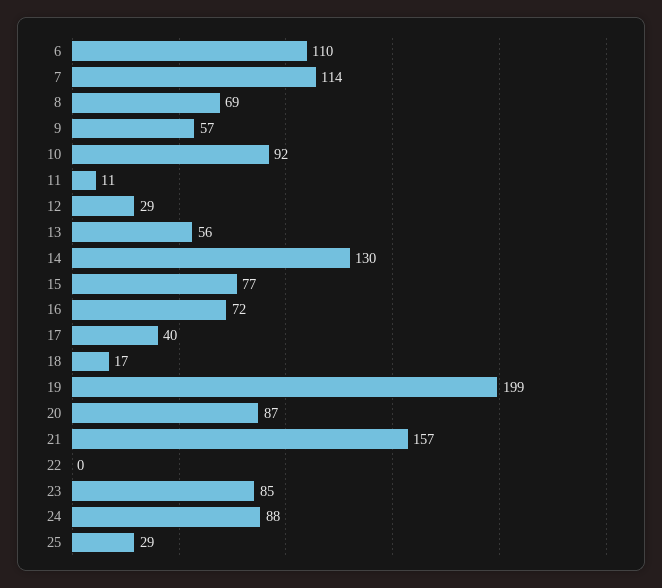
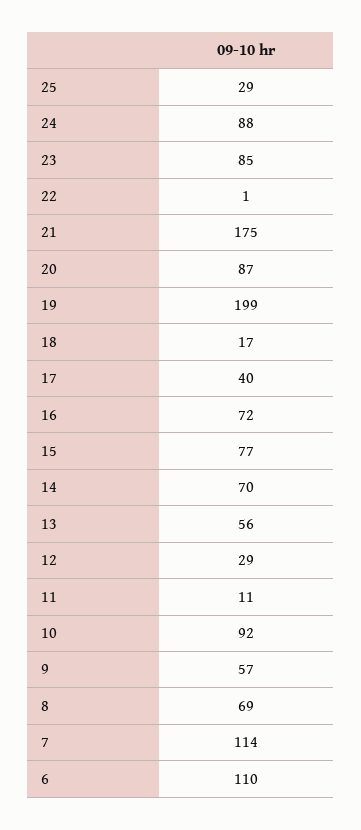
14: 130 -> 70
21: 157 -> 175
22: 0 -> 1

